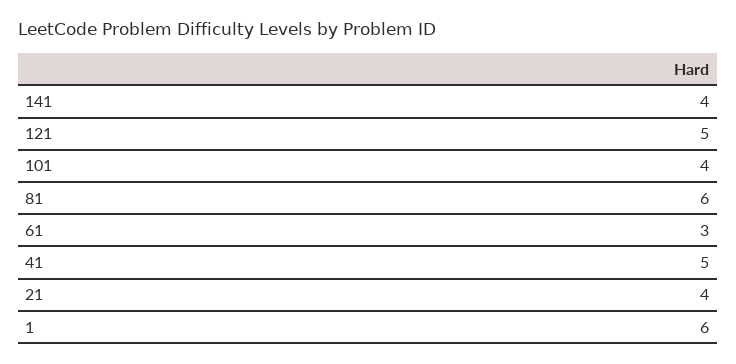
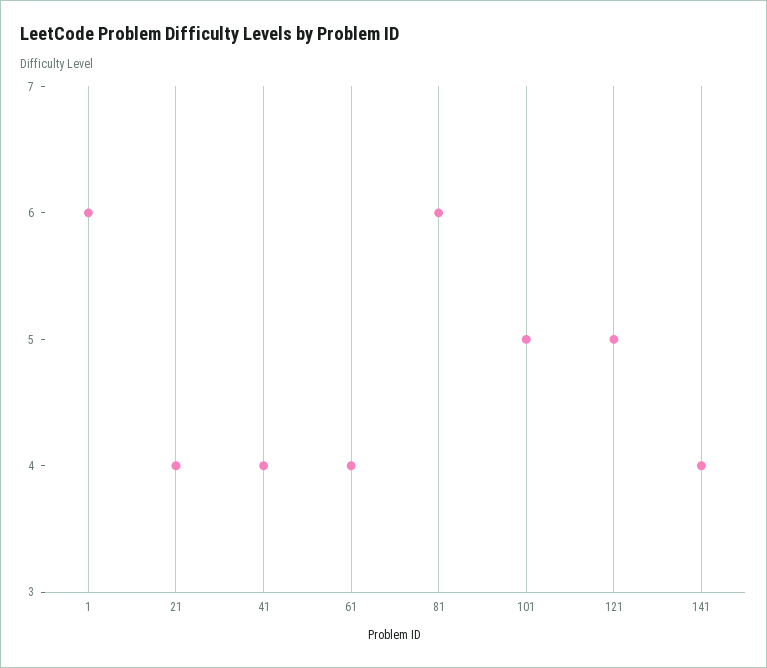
101: 4 -> 5
61: 3 -> 4
41: 5 -> 4

